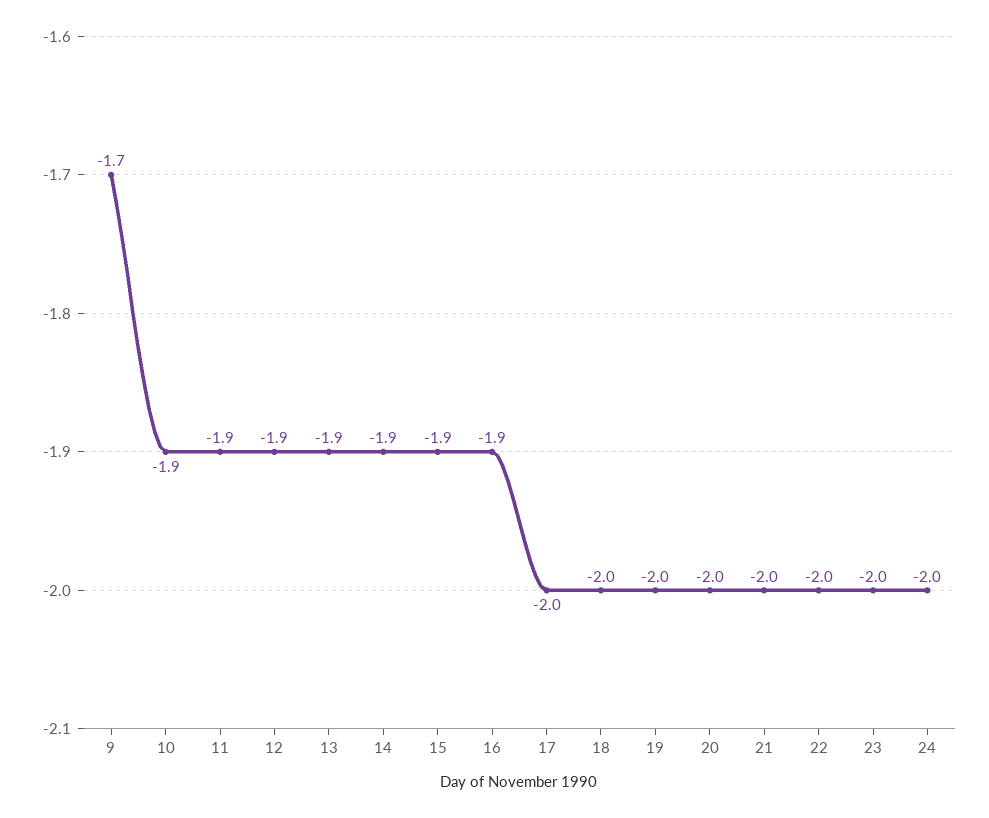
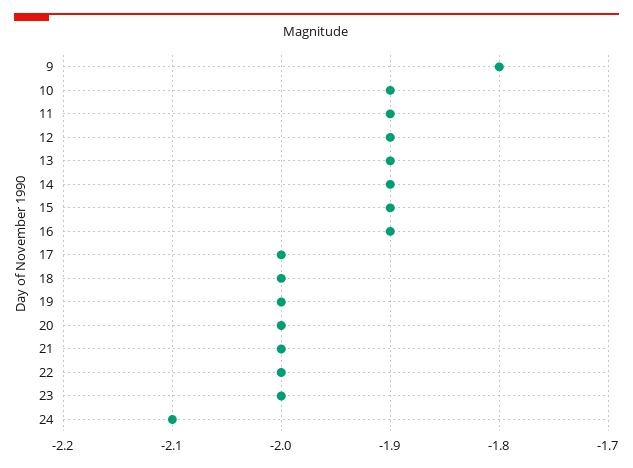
9: -1.7 -> -1.8
24: -2 -> -2.1

